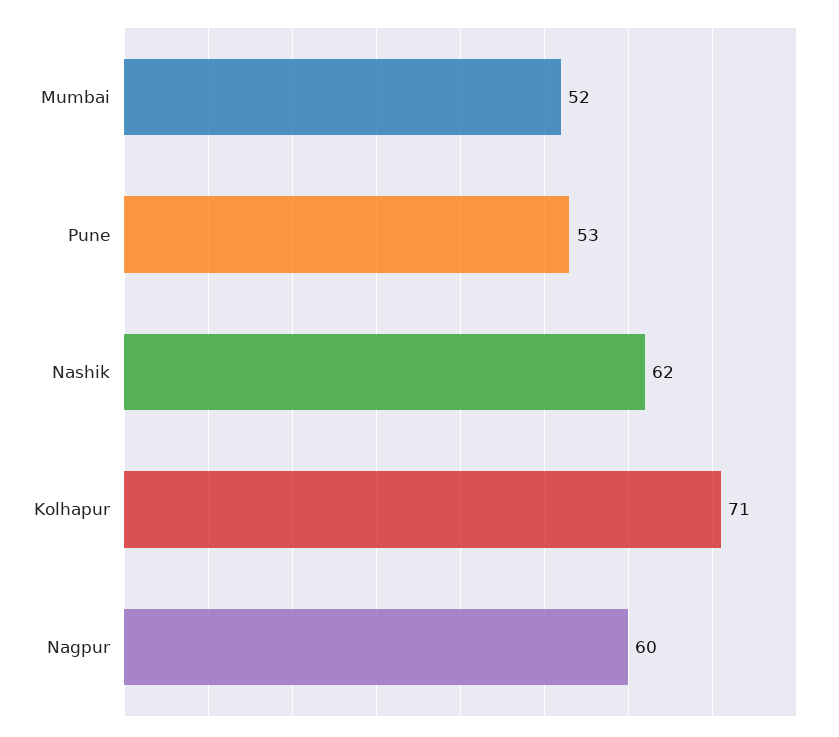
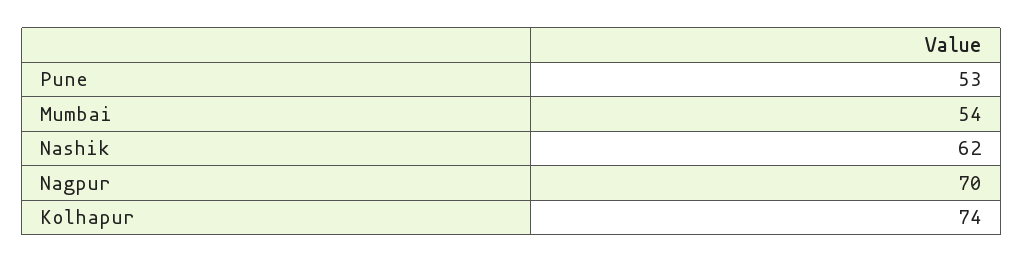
Mumbai: 52 -> 54
Kolhapur: 71 -> 74
Nagpur: 60 -> 70

